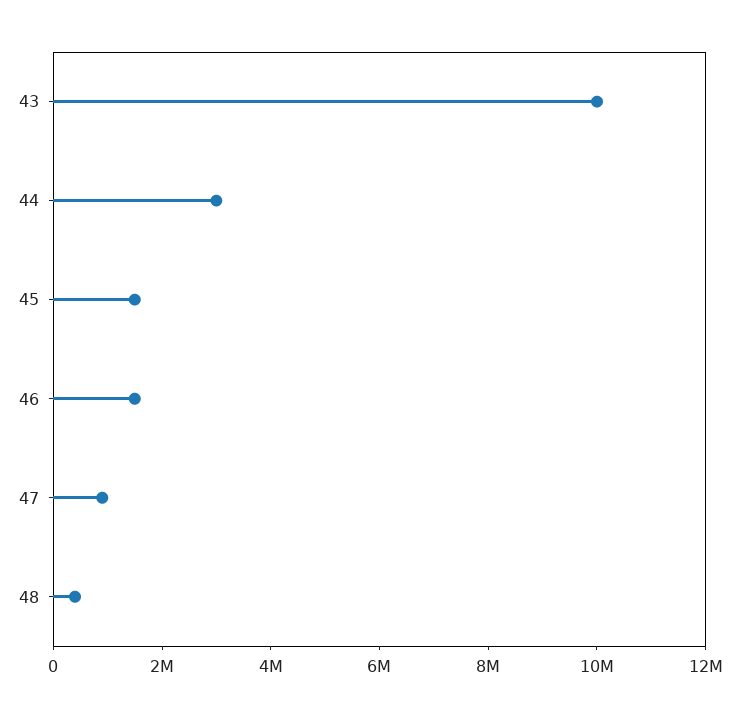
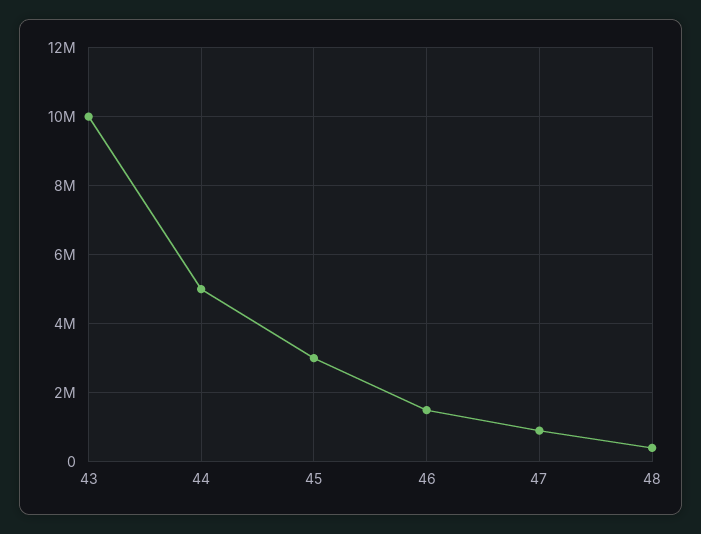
44: 3000000 -> 5000000
45: 1500000 -> 3000000

